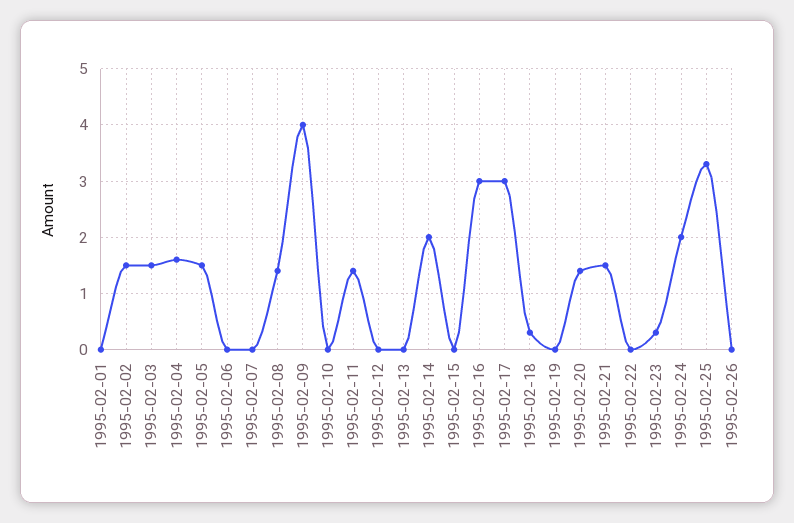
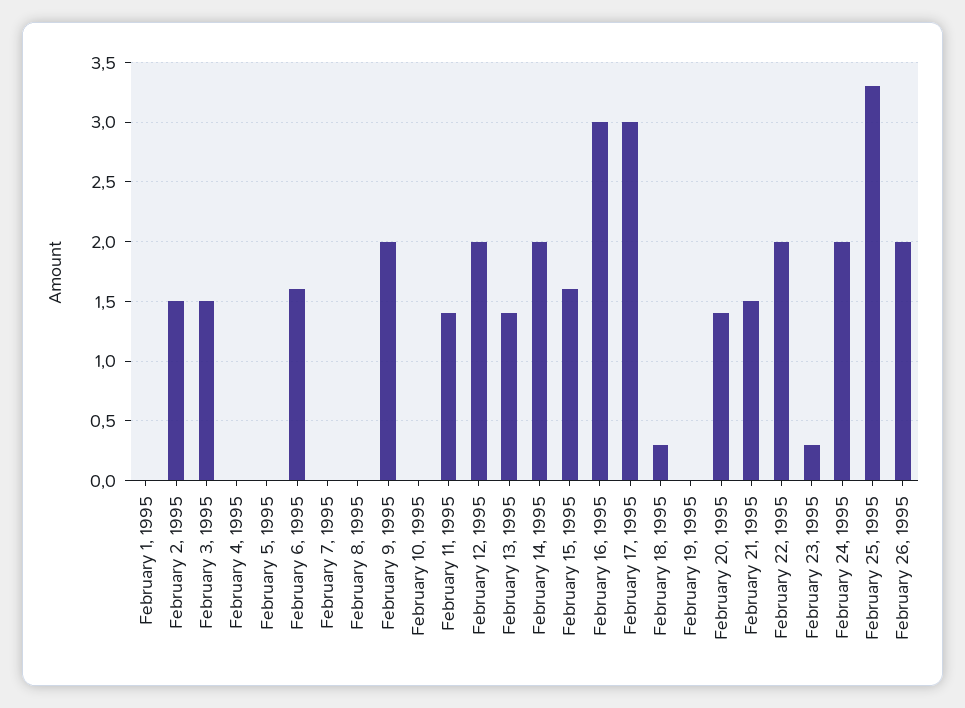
1995-02-04: 1.5 -> 0
1995-02-05: 1.5 -> 0
1995-02-06: 0 -> 1.6
1995-02-08: 1.5 -> 0
1995-02-09: 4 -> 2
1995-02-12: 0 -> 2
1995-02-13: 0 -> 1.4
1995-02-15: 0 -> 1.6
1995-02-22: 0 -> 2
1995-02-26: 0 -> 2

